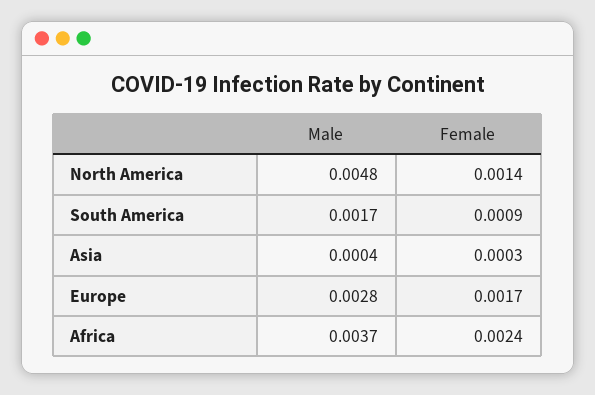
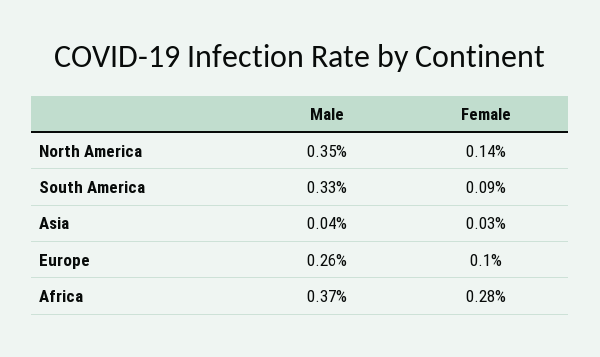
Male, North America: 0.0048 -> 0.0035
Male, South America: 0.0017 -> 0.0033
Male, Europe: 0.0028 -> 0.0026
Female, Europe: 0.0017 -> 0.001
Female, Africa: 0.0024 -> 0.0028

